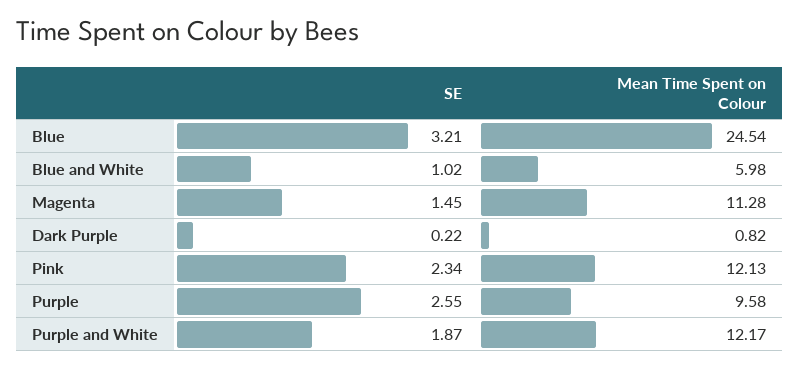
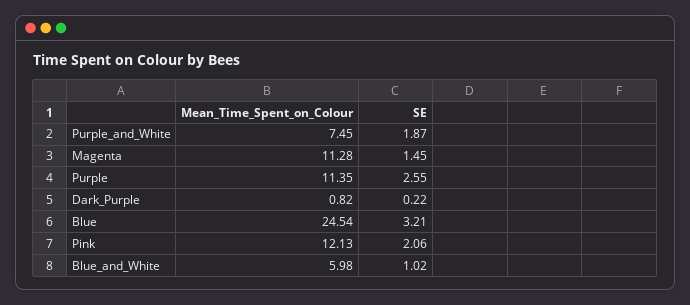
SE, Pink: 2.34 -> 2.06
Mean Time Spent on Colour, Purple: 9.58 -> 11.35
Mean Time Spent on Colour, Purple and White: 12.17 -> 7.45

